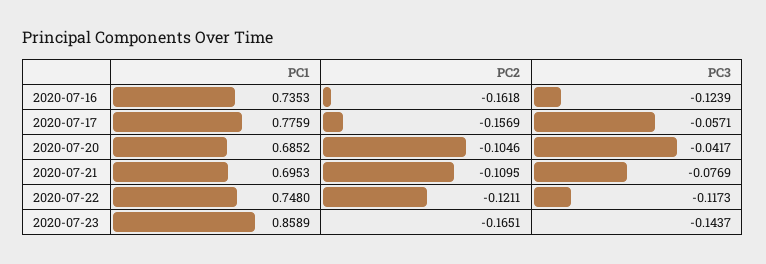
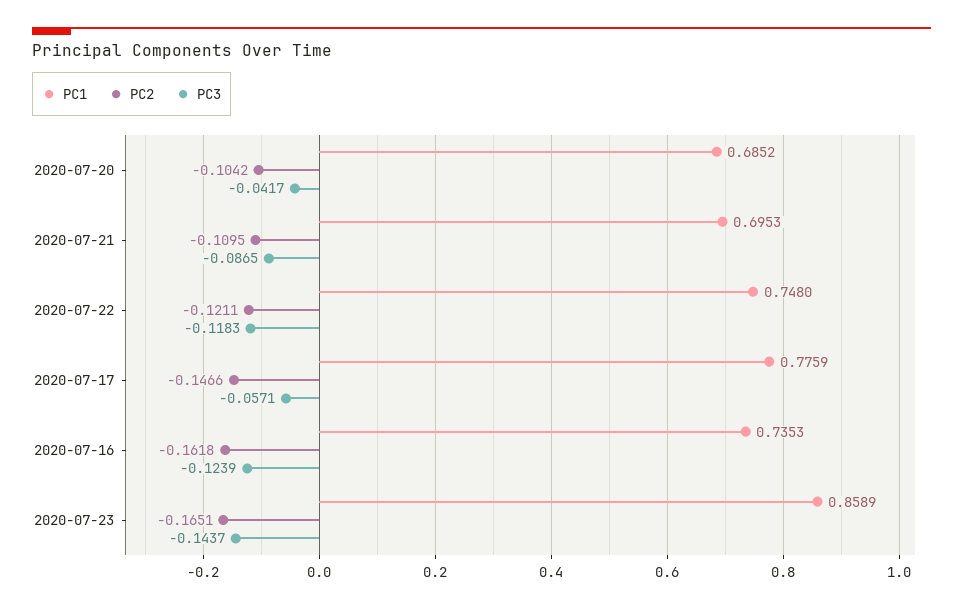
PC2, 2020-07-17: -0.1569 -> -0.1466
PC2, 2020-07-20: -0.1046 -> -0.1042
PC3, 2020-07-21: -0.0769 -> -0.0865
PC3, 2020-07-22: -0.1173 -> -0.1183

